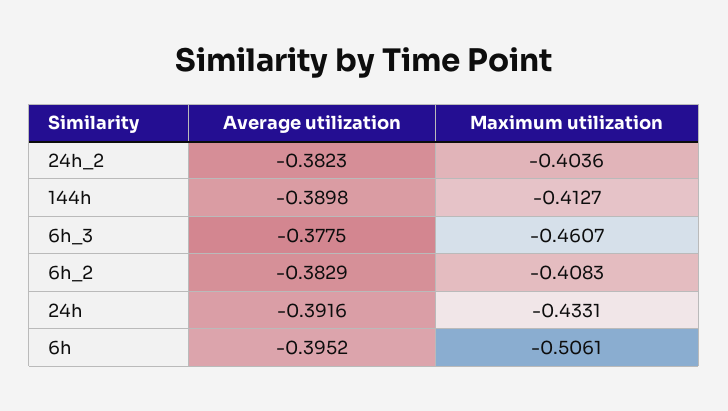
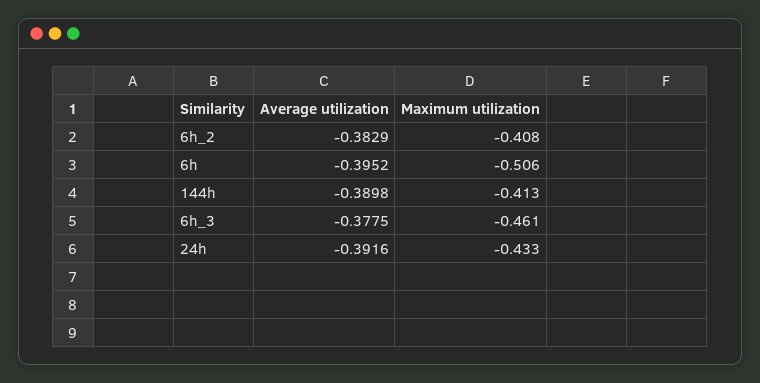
Average utilization, 24h_2: -0.3823 -> none
Maximum utilization, 24h_2: -0.4036 -> none

